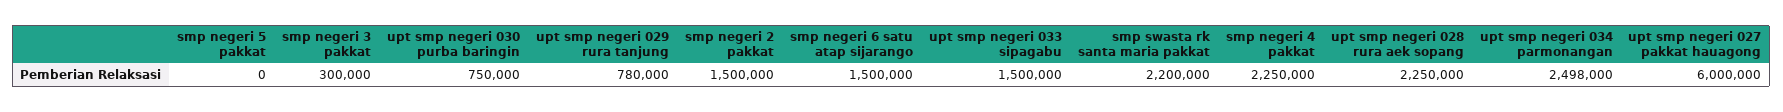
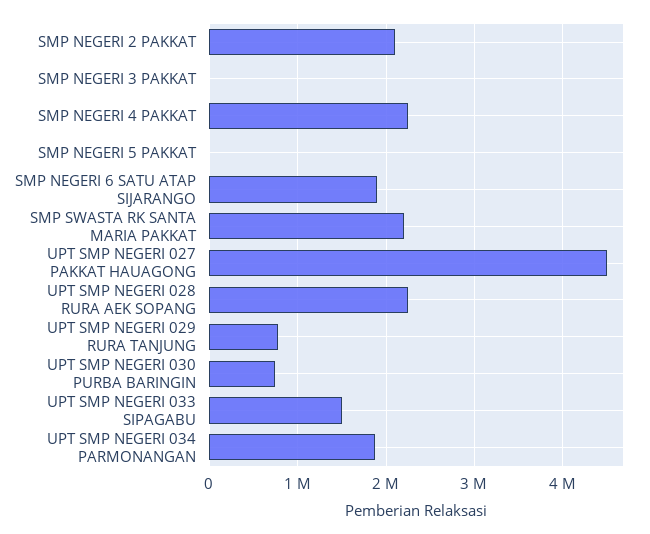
smp negeri 3 pakkat: 300000 -> 0
smp negeri 2 pakkat: 1500000 -> 2100000
smp negeri 6 satu atap sijarango: 1500000 -> 1900000
upt smp negeri 034 parmonangan: 2498000 -> 1900000
upt smp negeri 027 pakkat hauagong: 6000000 -> 4500000

